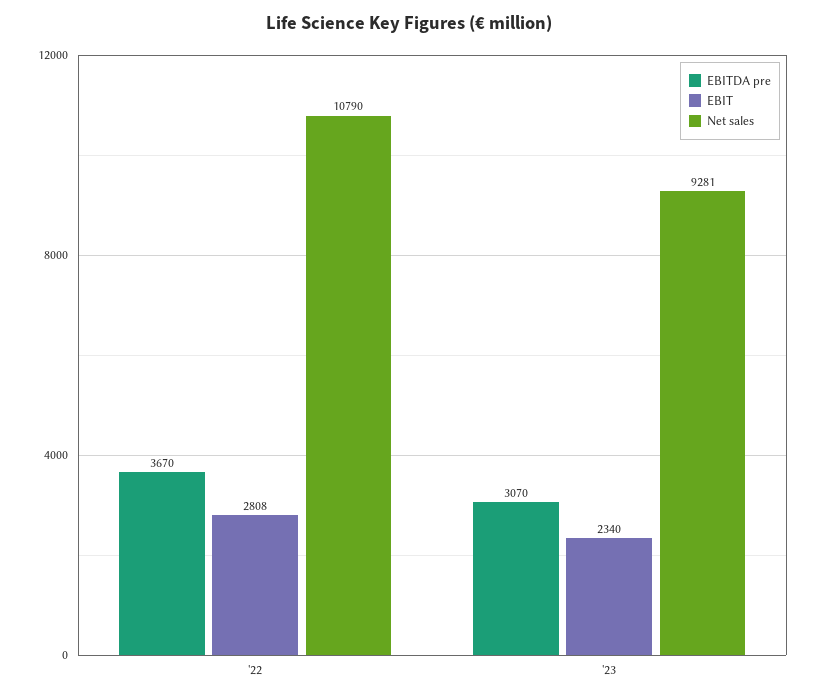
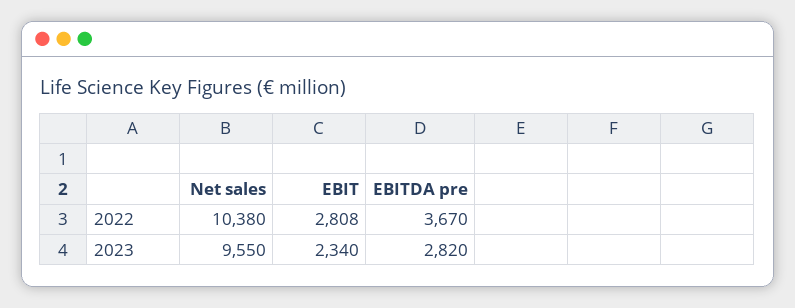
Net sales, '22: 10790 -> 10380
EBITDA pre, '23: 3070 -> 2820
Net sales, '23: 9281 -> 9550

